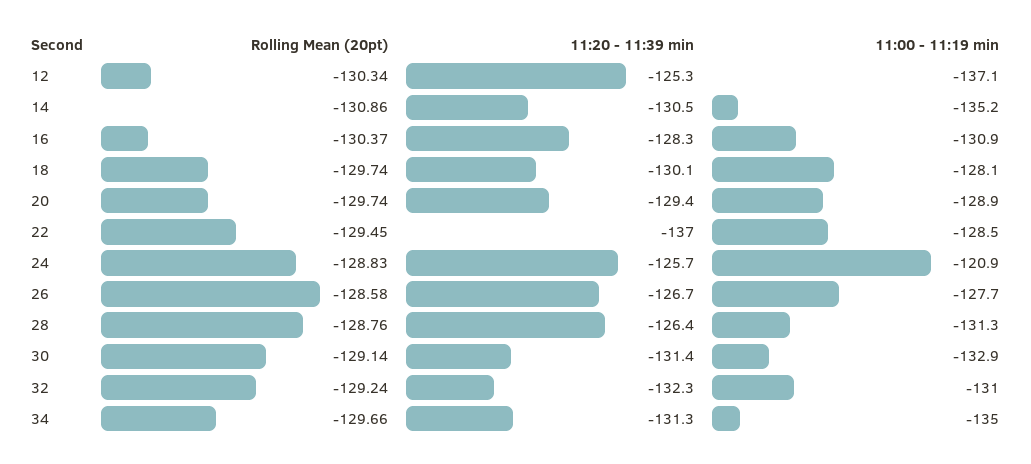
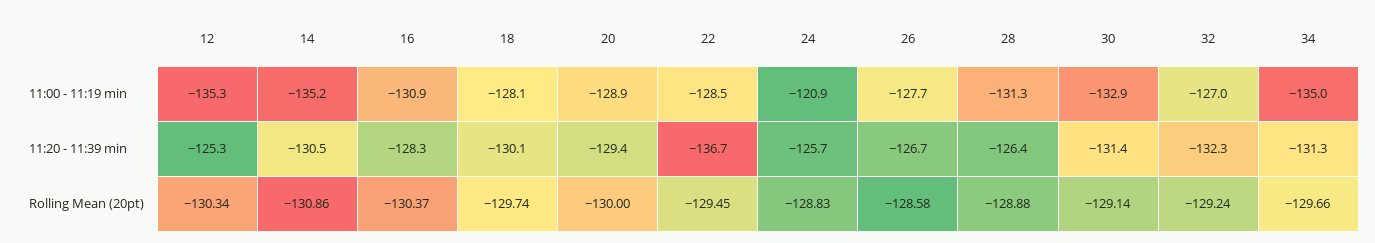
11:00 - 11:19 min, 12: -137.1 -> -135.3
Rolling Mean (20pt), 20: -129.74 -> -130
11:20 - 11:39 min, 22: -137 -> -136.7
Rolling Mean (20pt), 28: -128.76 -> -128.88
11:00 - 11:19 min, 32: -131 -> -127

